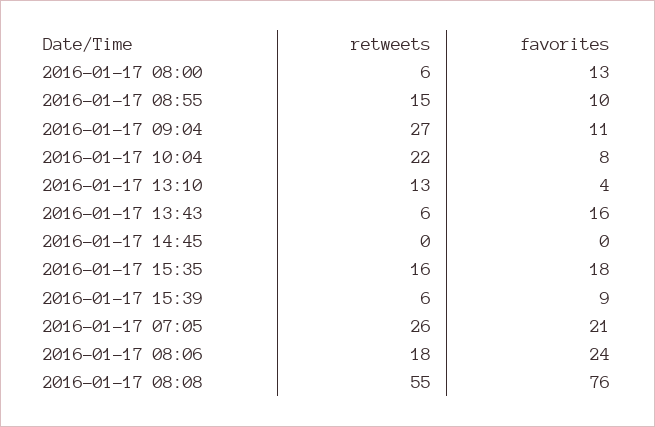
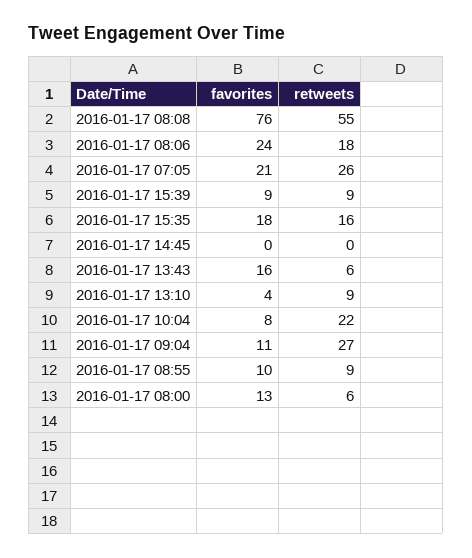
retweets, 2016-01-17 08:55: 15 -> 9
retweets, 2016-01-17 13:10: 13 -> 9
retweets, 2016-01-17 15:39: 6 -> 9

